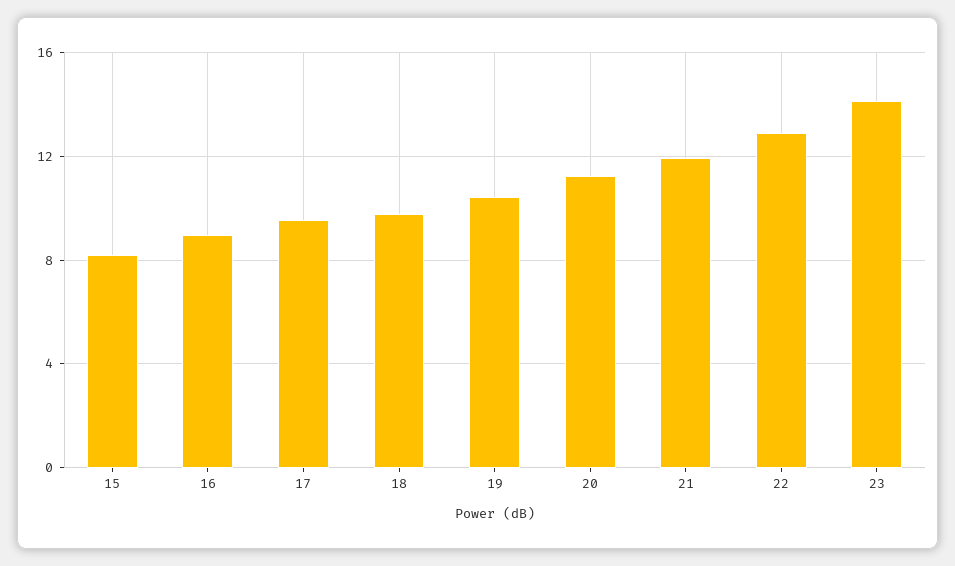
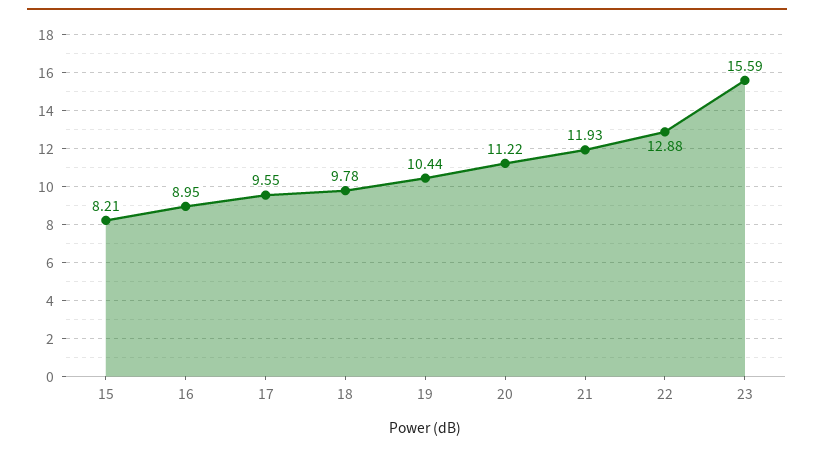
23: 14 -> 15.59

